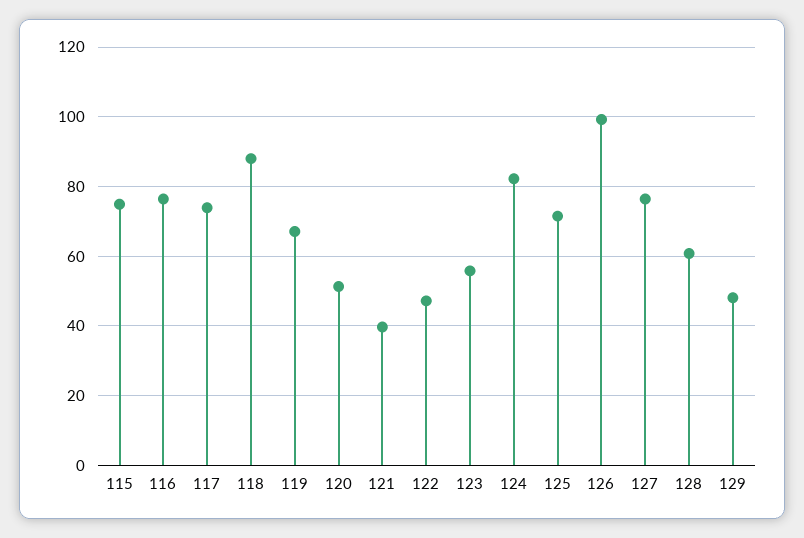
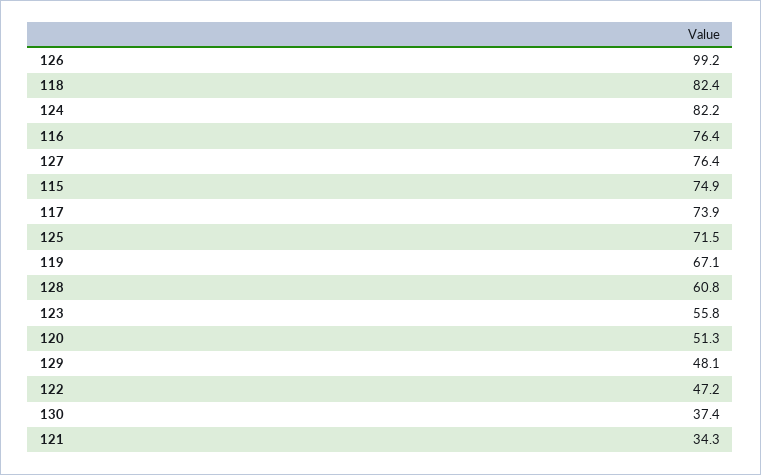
118: 88 -> 82.4
121: 40 -> 34.3
130: none -> 37.4

